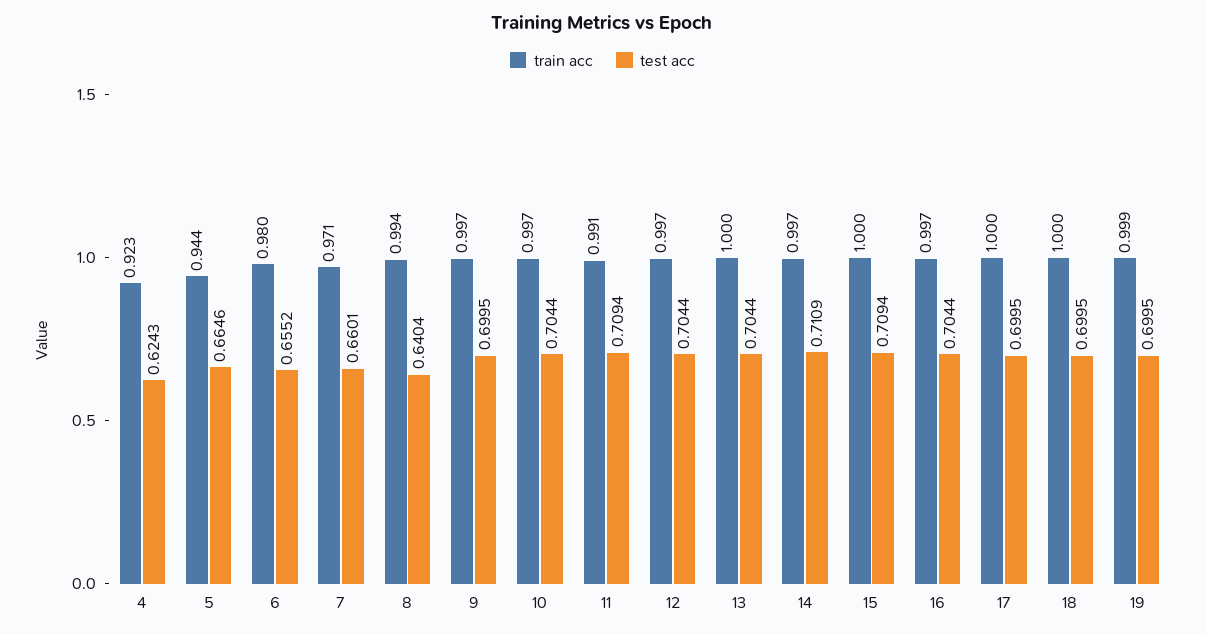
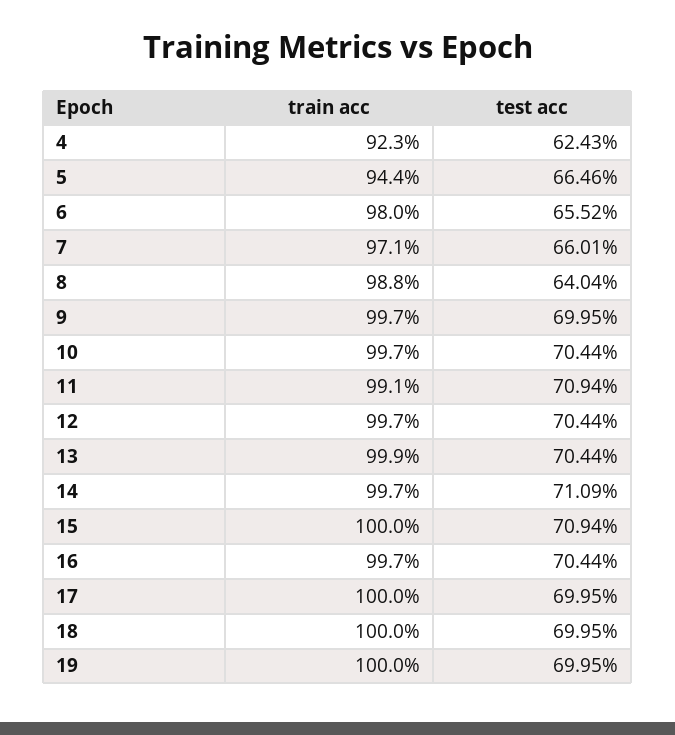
train acc, 8: 0.994 -> 0.988
train acc, 13: 1 -> 0.999
train acc, 19: 0.999 -> 1

